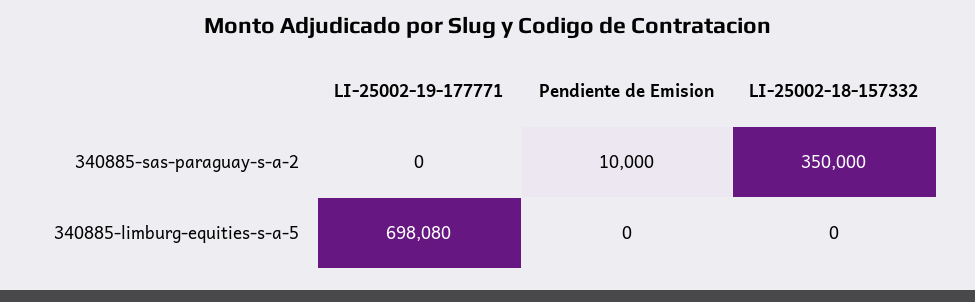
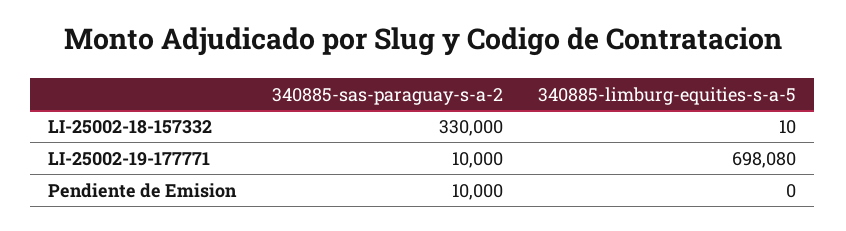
LI-25002-19-177771, 340885-sas-paraguay-s-a-2: 0 -> 10000
LI-25002-18-157332, 340885-sas-paraguay-s-a-2: 350000 -> 330000
LI-25002-18-157332, 340885-limburg-equities-s-a-5: 0 -> 10

